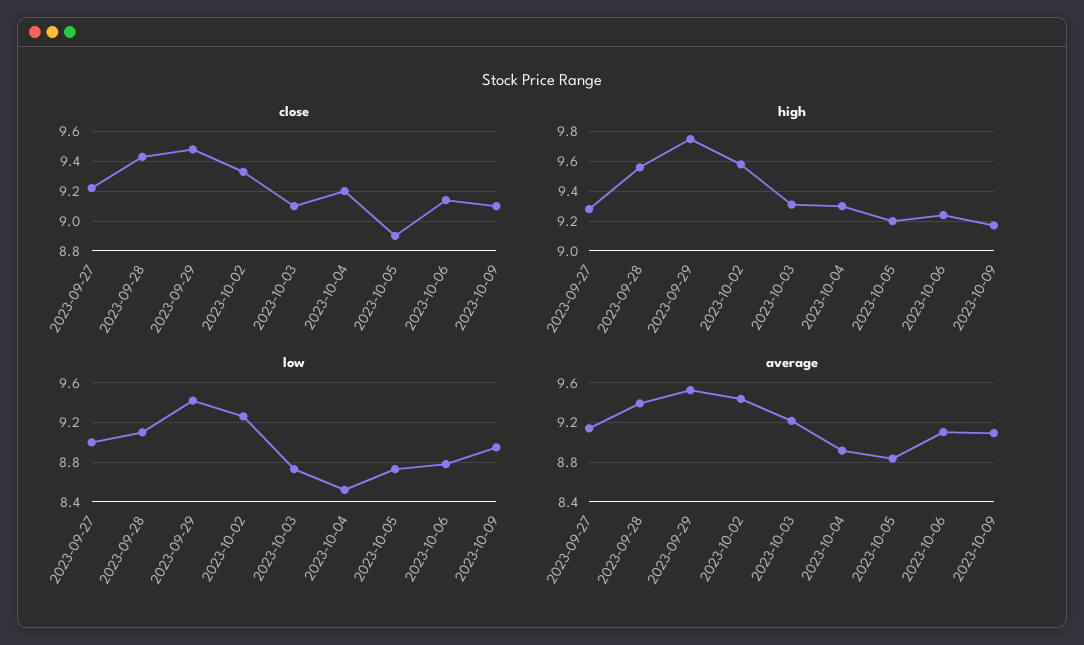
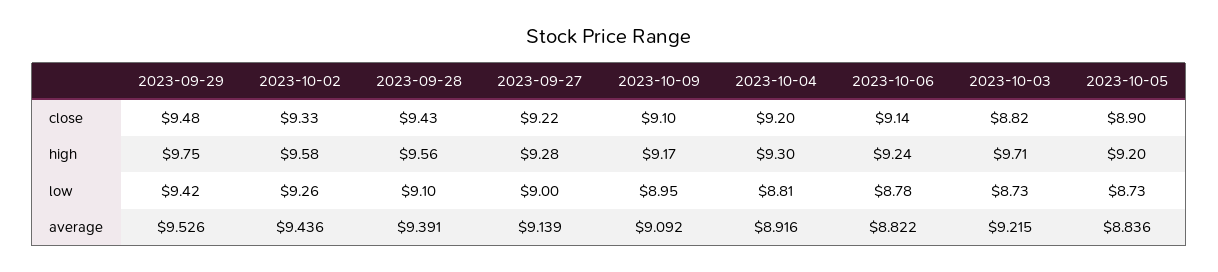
close, 2023-10-03: 9.1 -> 8.82
high, 2023-10-03: 9.3 -> 9.71
low, 2023-10-04: 8.5 -> 8.81
average, 2023-10-06: 9.1 -> 8.822

